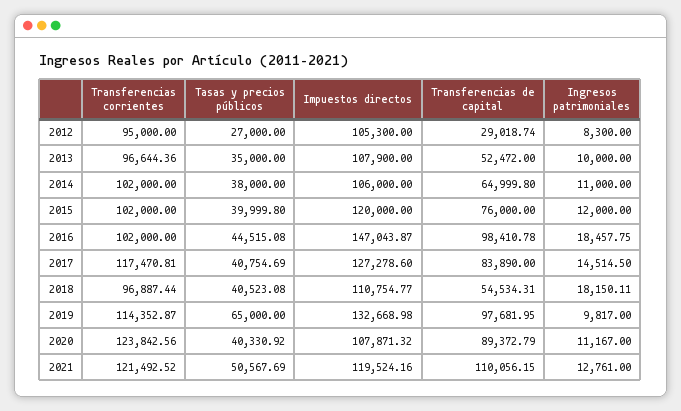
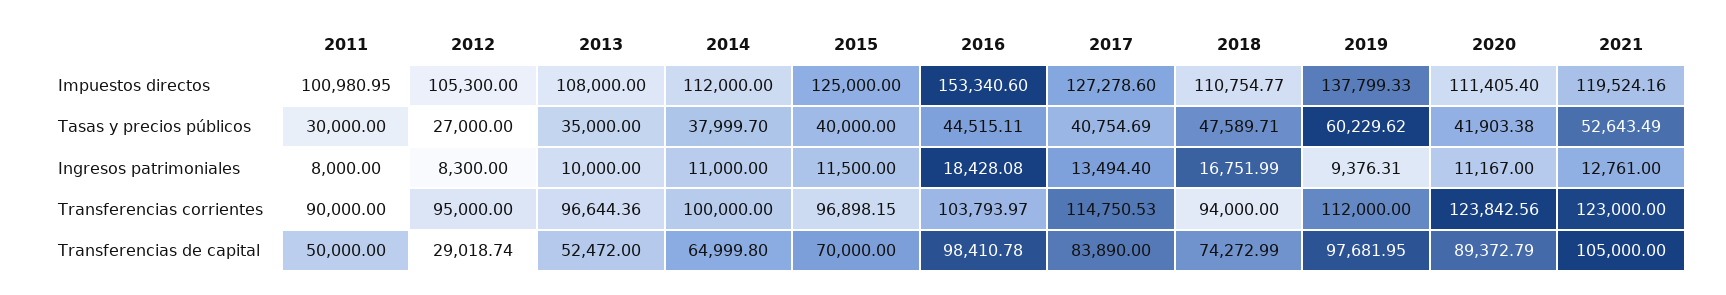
Impuestos directos, 2013: 107900 -> 108000
Transferencias corrientes, 2014: 102000 -> 100000
Tasas y precios públicos, 2014: 38000 -> 37999.7
Impuestos directos, 2014: 106000 -> 112000
Transferencias corrientes, 2015: 102000 -> 96898.15
Tasas y precios públicos, 2015: 39999.8 -> 40000
Impuestos directos, 2015: 120000 -> 125000
Transferencias de capital, 2015: 76000 -> 70000
Ingresos patrimoniales, 2015: 12000 -> 11500
Transferencias corrientes, 2016: 102000 -> 103793.97
Tasas y precios públicos, 2016: 44515.08 -> 44515.11
Impuestos directos, 2016: 147043.87 -> 153340.6
Ingresos patrimoniales, 2016: 18457.75 -> 18428.08
Transferencias corrientes, 2017: 117470.81 -> 114750.53
Ingresos patrimoniales, 2017: 14514.5 -> 13494.4
Transferencias corrientes, 2018: 96887.44 -> 94000
Tasas y precios públicos, 2018: 40523.08 -> 47589.71
Transferencias de capital, 2018: 54534.31 -> 74272.99
Ingresos patrimoniales, 2018: 18150.11 -> 16751.99
Transferencias corrientes, 2019: 114352.87 -> 112000
Tasas y precios públicos, 2019: 65000 -> 60229.62
Impuestos directos, 2019: 132668.98 -> 137799.33
Ingresos patrimoniales, 2019: 9817 -> 9376.31
Tasas y precios públicos, 2020: 40330.92 -> 41903.38
Impuestos directos, 2020: 107871.32 -> 111405.4
Transferencias corrientes, 2021: 121492.52 -> 123000
Tasas y precios públicos, 2021: 50567.69 -> 52643.49
Transferencias de capital, 2021: 110056.15 -> 105000
Impuestos directos, 2011: none -> 100980.95
Tasas y precios públicos, 2011: none -> 30000
Ingresos patrimoniales, 2011: none -> 8000
Transferencias corrientes, 2011: none -> 90000
Transferencias de capital, 2011: none -> 50000

